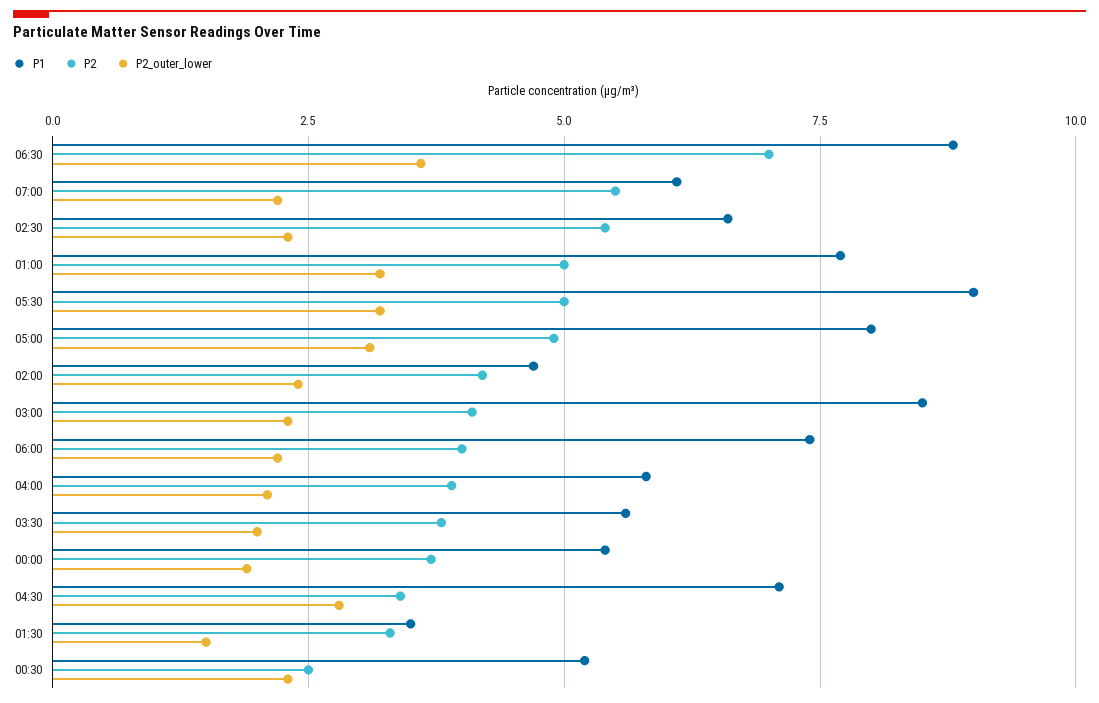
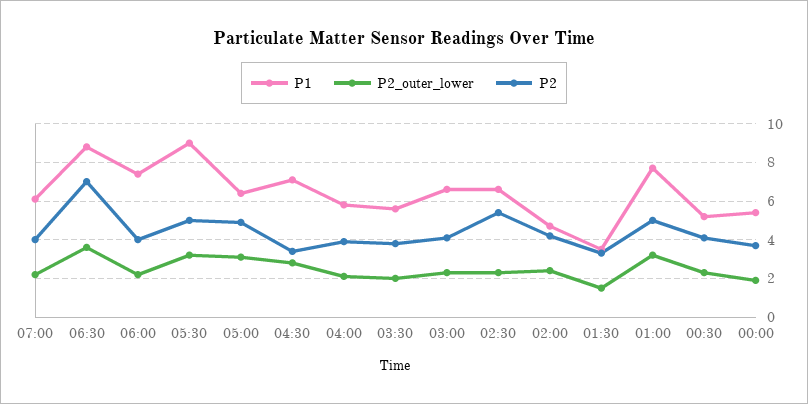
P2, 07:00: 5.5 -> 4
P1, 05:00: 8 -> 6.5
P1, 03:00: 8.5 -> 6.5
P2, 00:30: 2.5 -> 4

